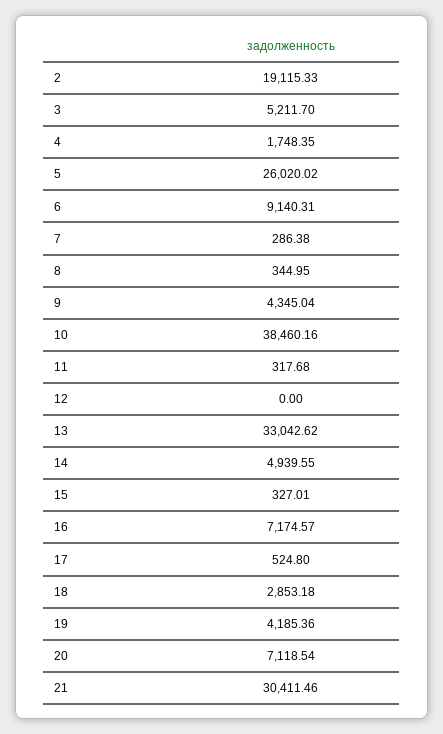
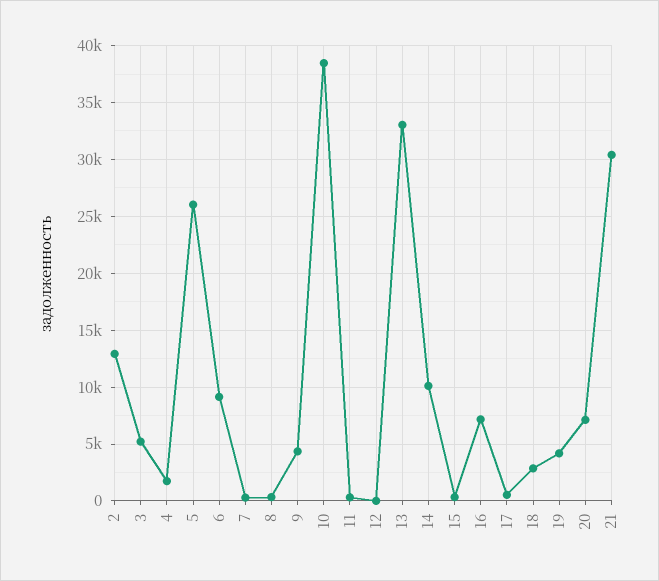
2: 19115.33 -> 13000
14: 4939.55 -> 10000

